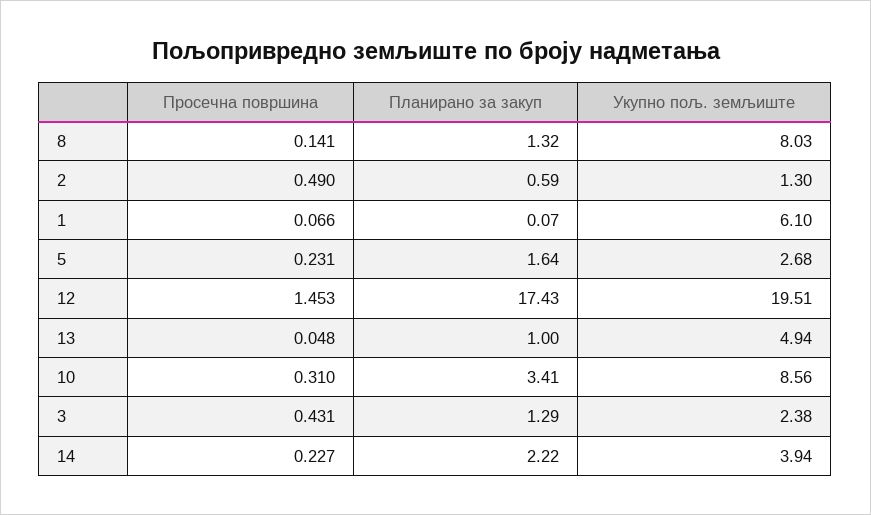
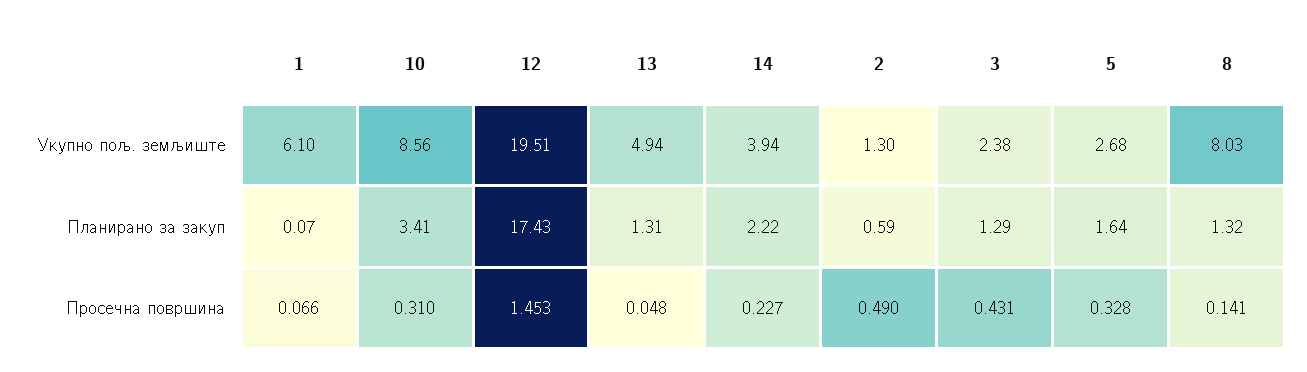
Просечна површина, 5: 0.231 -> 0.328
Планирано за закуп, 13: 1 -> 1.31

